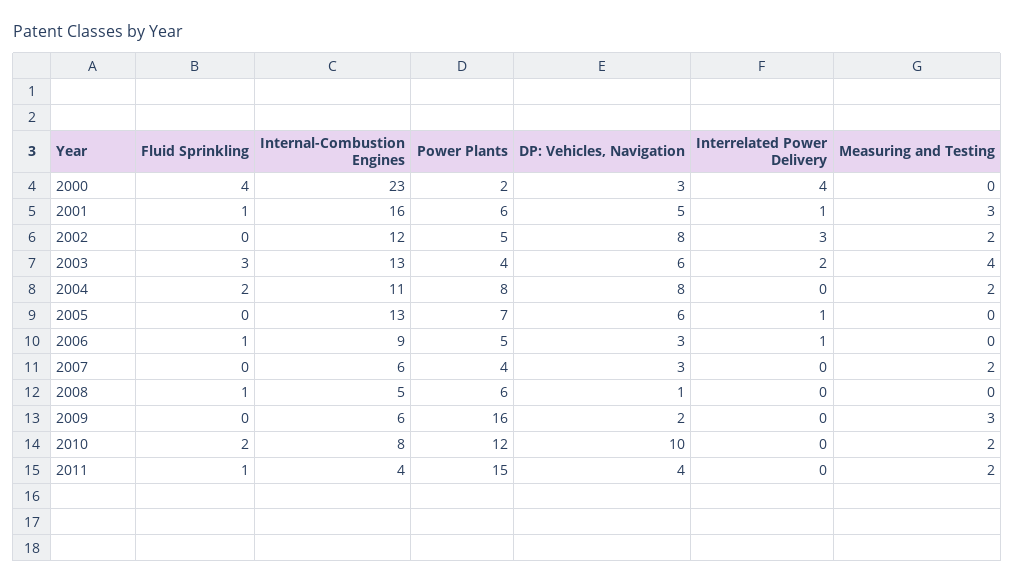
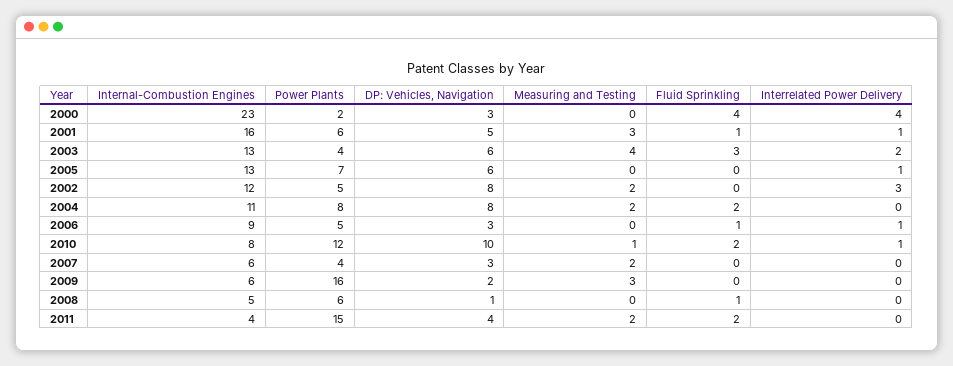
Interrelated Power Delivery, 2010: 0 -> 1
Measuring and Testing, 2010: 2 -> 1
Fluid Sprinkling, 2011: 1 -> 2

